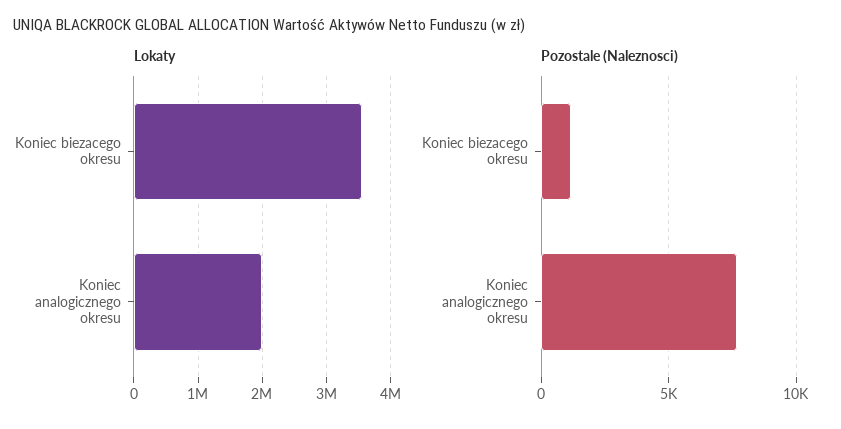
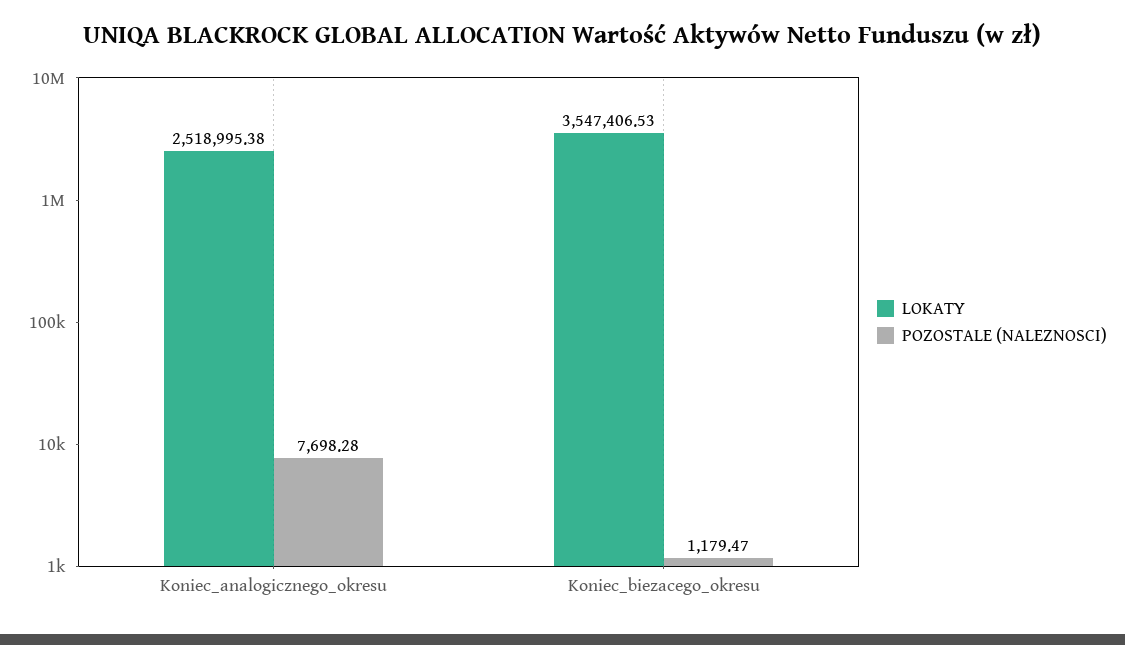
Lokaty, Koniec analogicznego okresu: 2000000 -> 2518995.38

